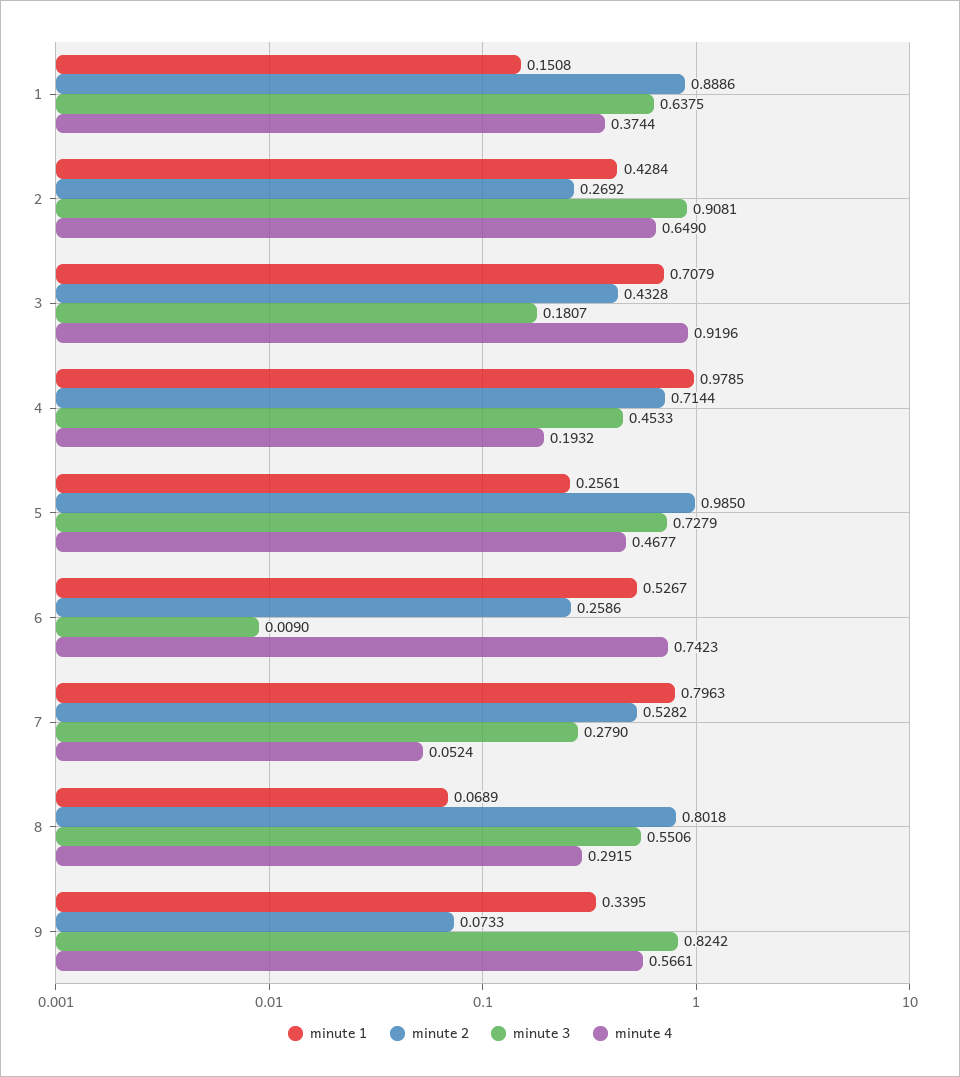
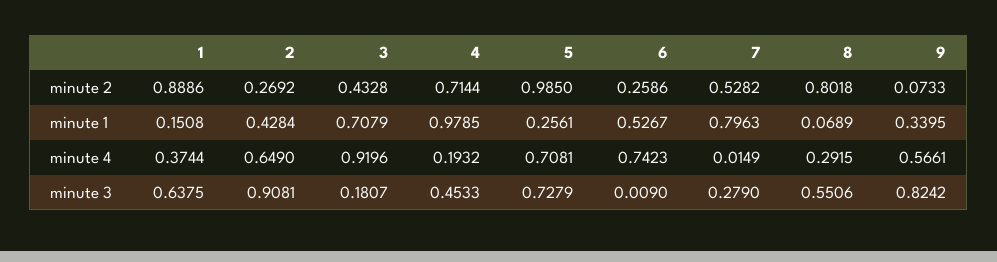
minute 4, 5: 0.4677 -> 0.7081
minute 4, 7: 0.0524 -> 0.0149

